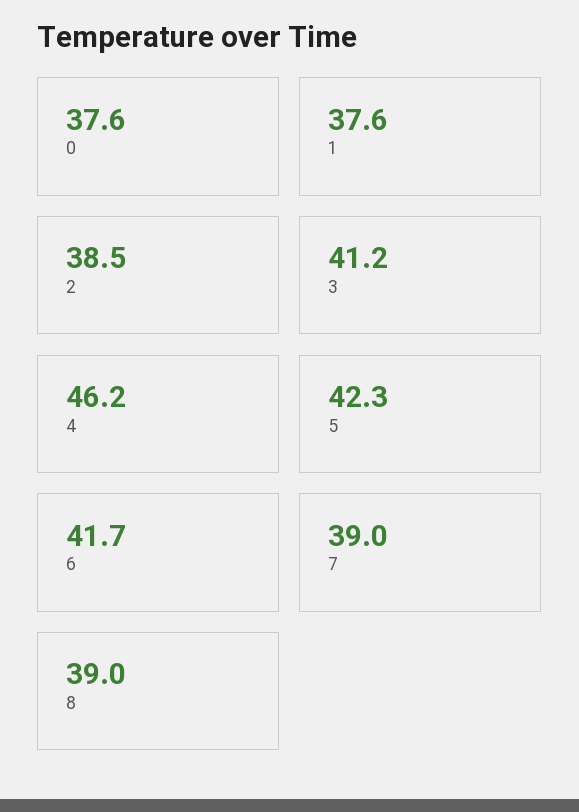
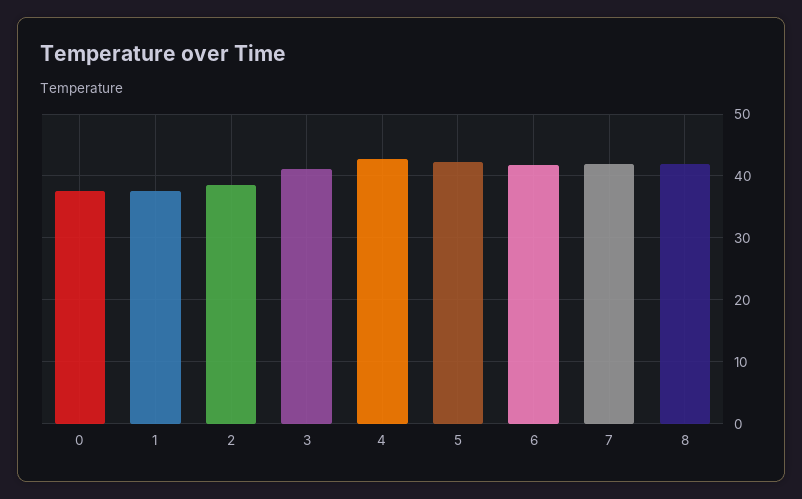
4: 46.2 -> 43
7: 39 -> 42
8: 39 -> 42

